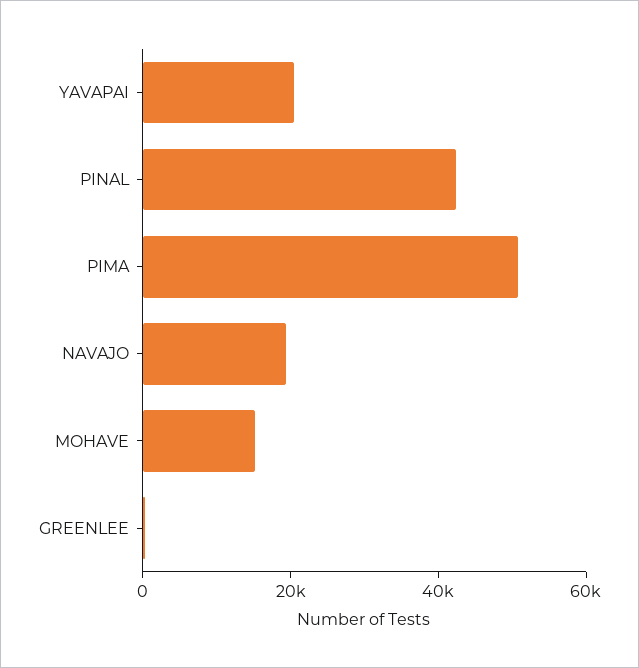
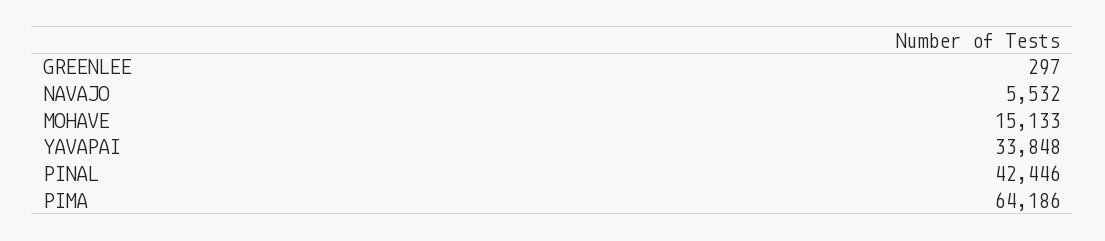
YAVAPAI: 20000 -> 33848
PIMA: 50000 -> 64186
NAVAJO: 20000 -> 5532

